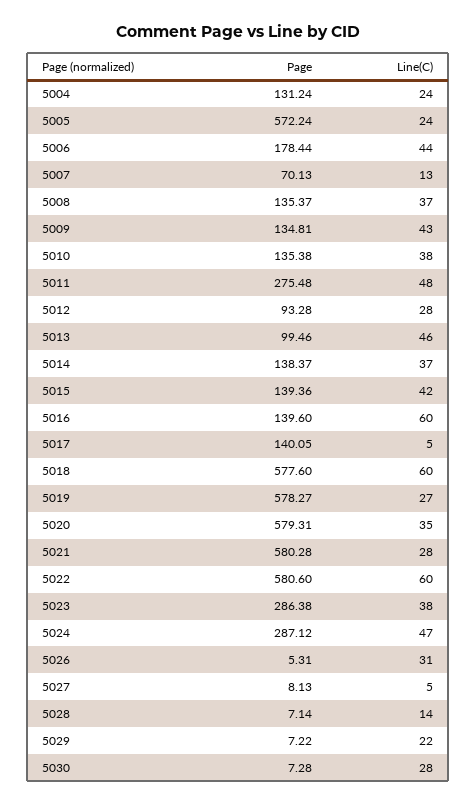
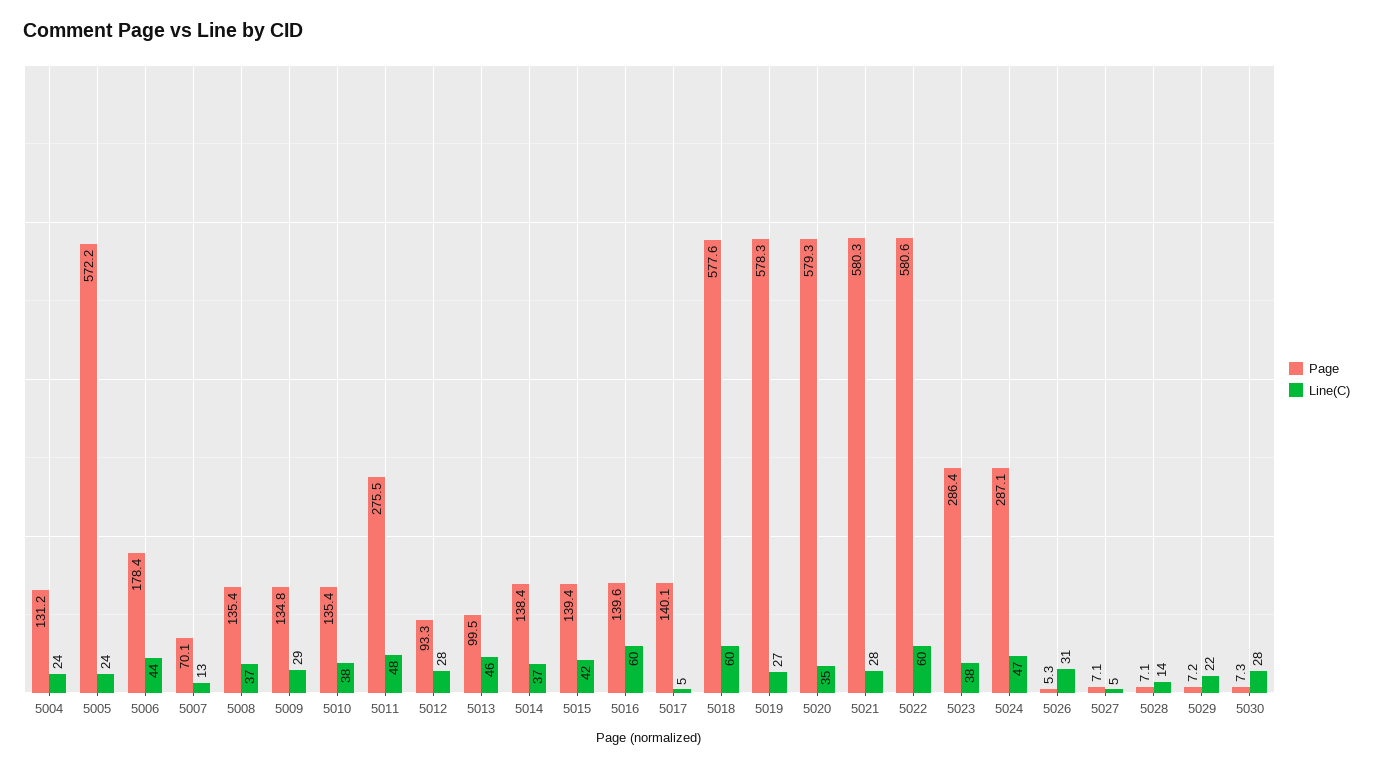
Line(C), 5009: 43 -> 29
Page, 5027: 8.13 -> 7.1

